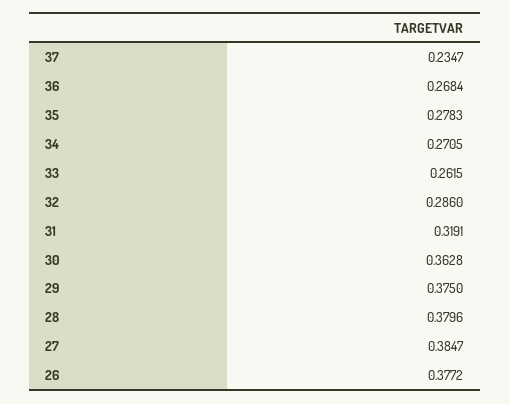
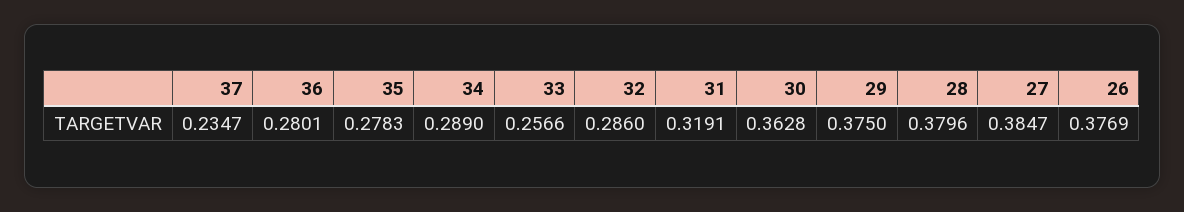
36: 0.2684 -> 0.2801
34: 0.2705 -> 0.289
33: 0.2615 -> 0.2566
26: 0.3772 -> 0.3769

